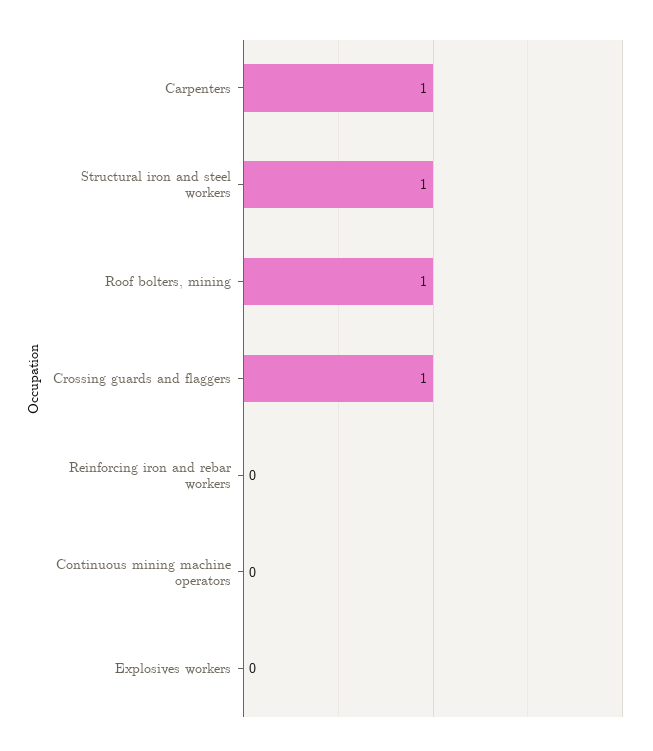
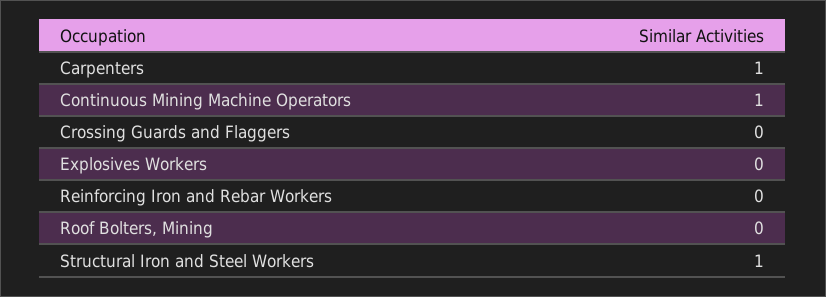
Roof bolters, mining: 1 -> 0
Crossing guards and flaggers: 1 -> 0
Continuous mining machine operators: 0 -> 1

